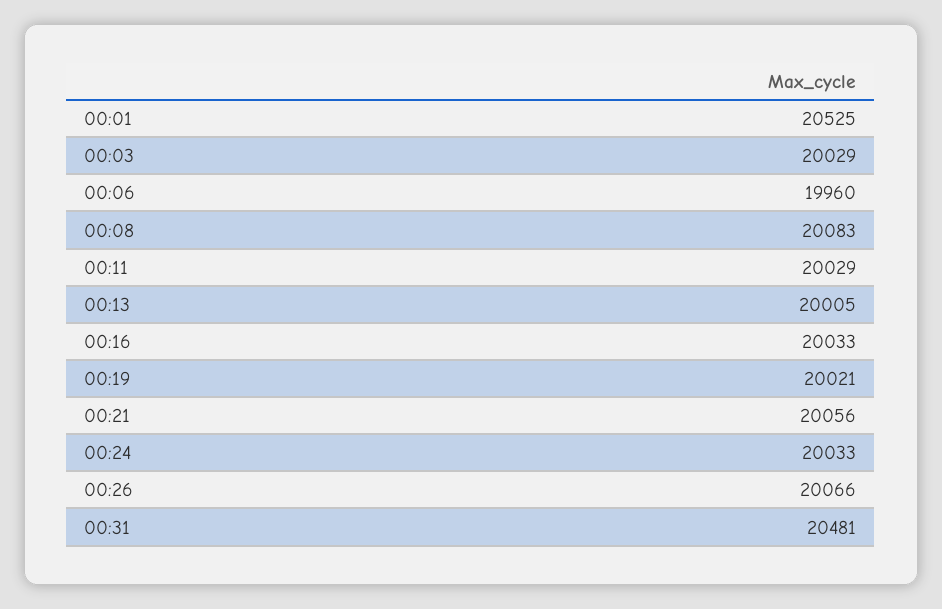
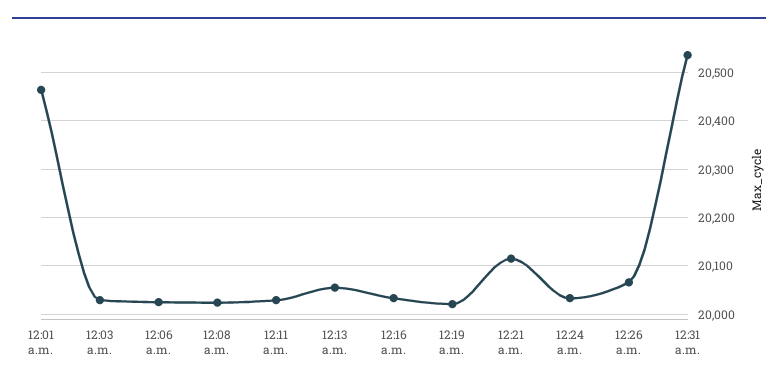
00:01: 20525 -> 20460
00:06: 19960 -> 20020
00:08: 20083 -> 20020
00:13: 20005 -> 20060
00:21: 20056 -> 20120
00:31: 20481 -> 20540

